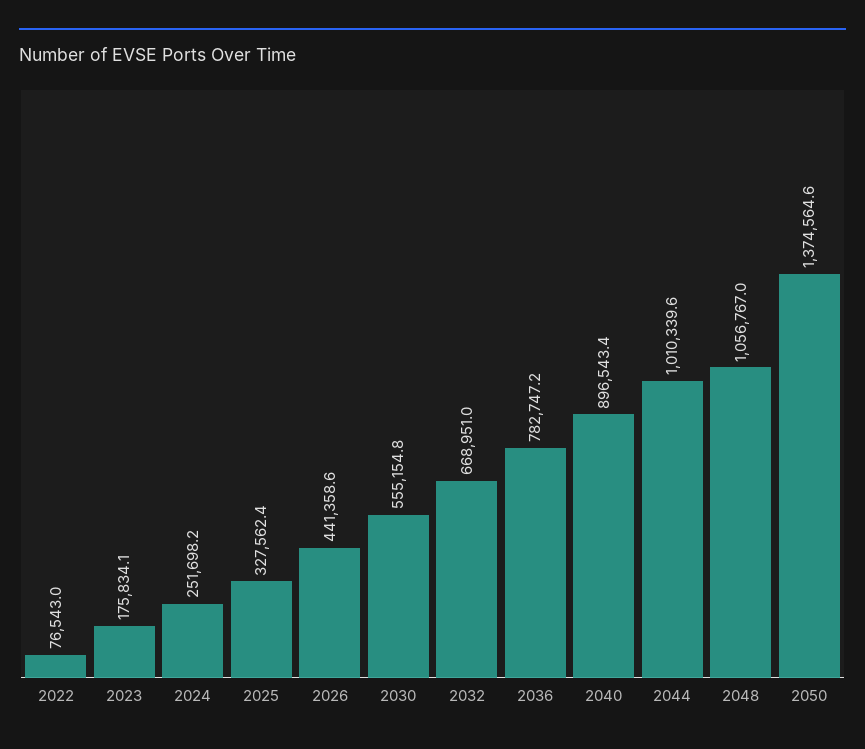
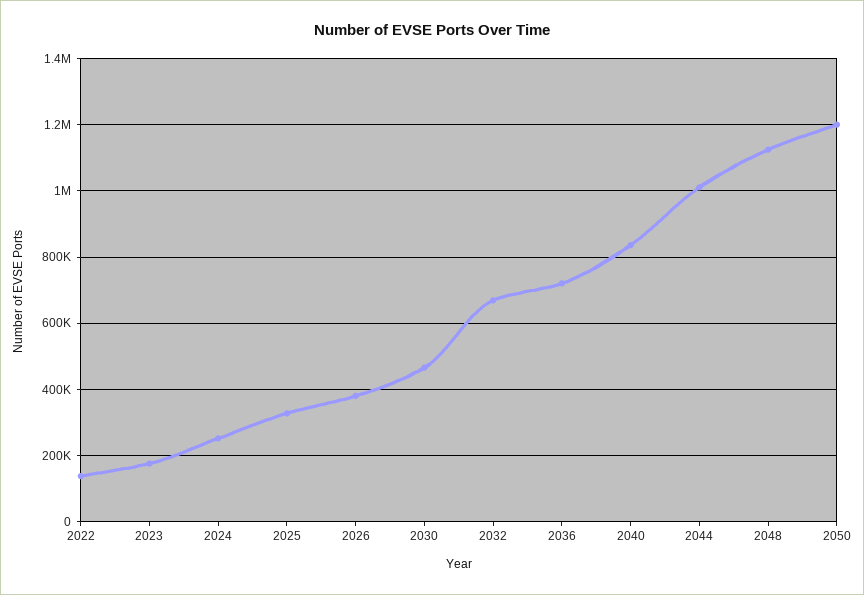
2022: 76543 -> 140000
2026: 441358.6 -> 380000
2030: 555154.8 -> 460000
2036: 782747.2 -> 720000
2040: 896543.4 -> 840000
2048: 1056767 -> 1120000
2050: 1374564.6 -> 1200000

